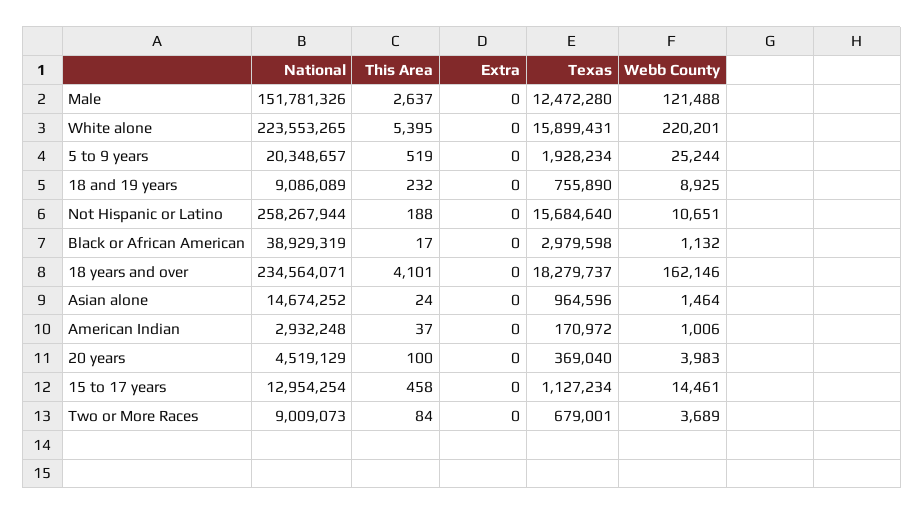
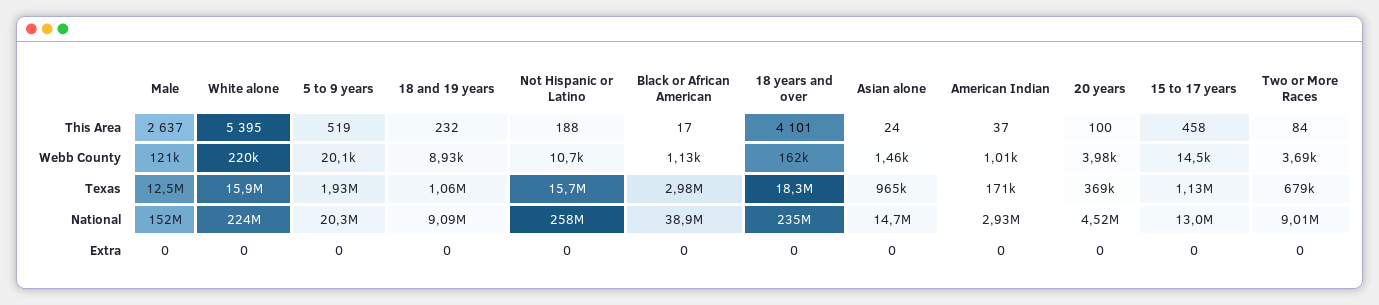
Webb County, 5 to 9 years: 25244 -> 20100
Texas, 18 and 19 years: 755890 -> 1060000

